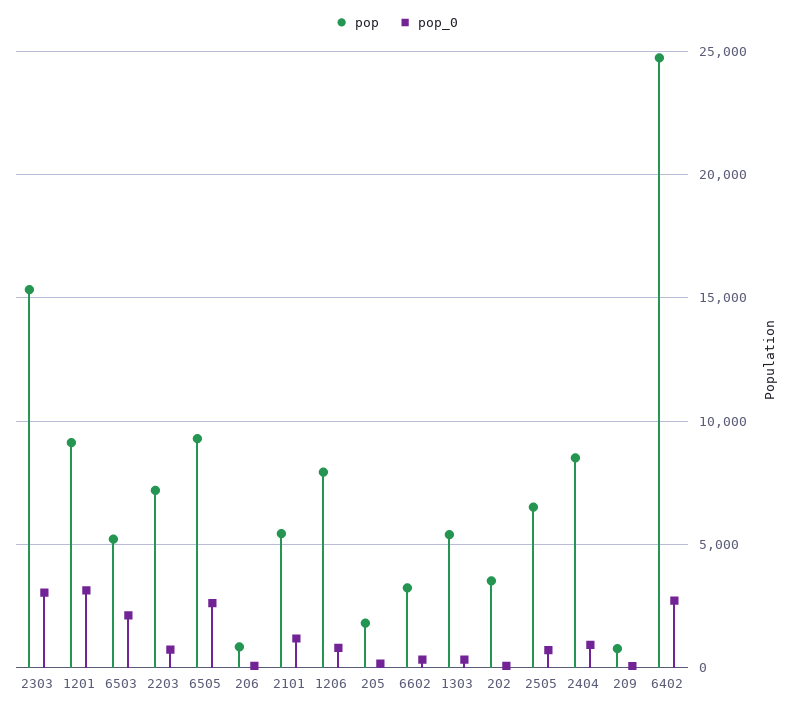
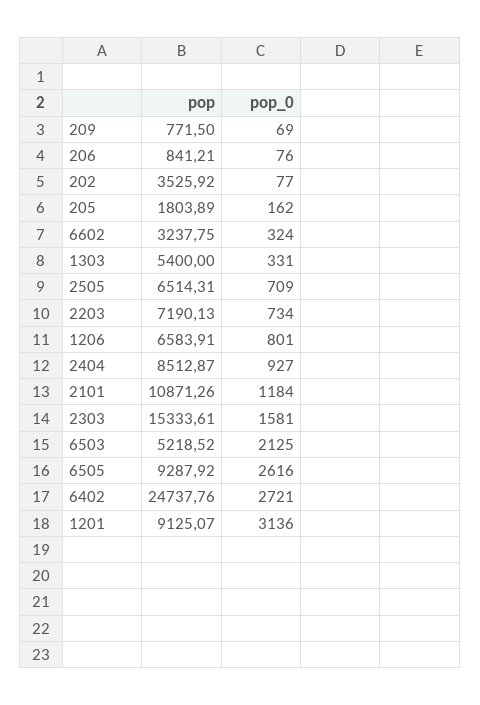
pop_0, 2303: 3000 -> 1581
pop, 2101: 5500 -> 10871.26
pop, 1206: 8000 -> 6583.91

